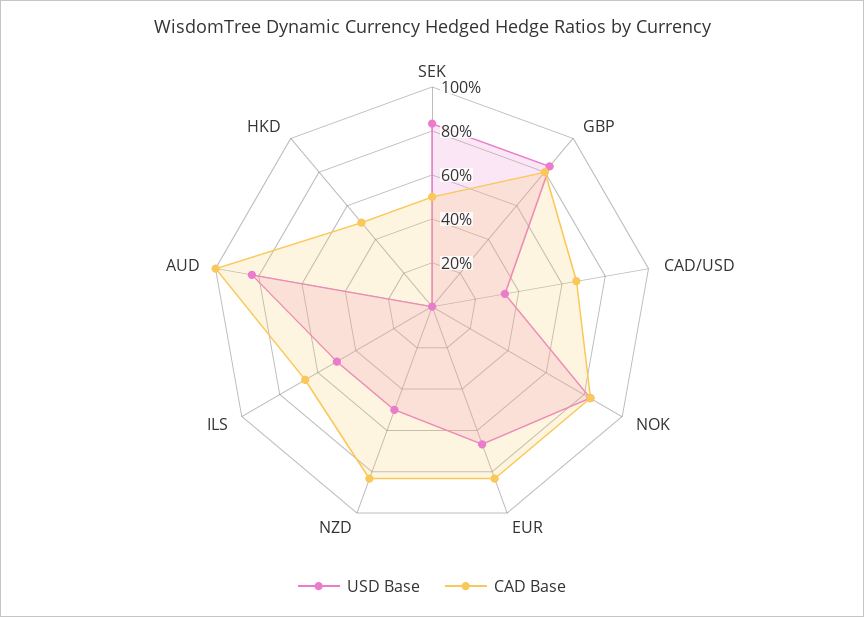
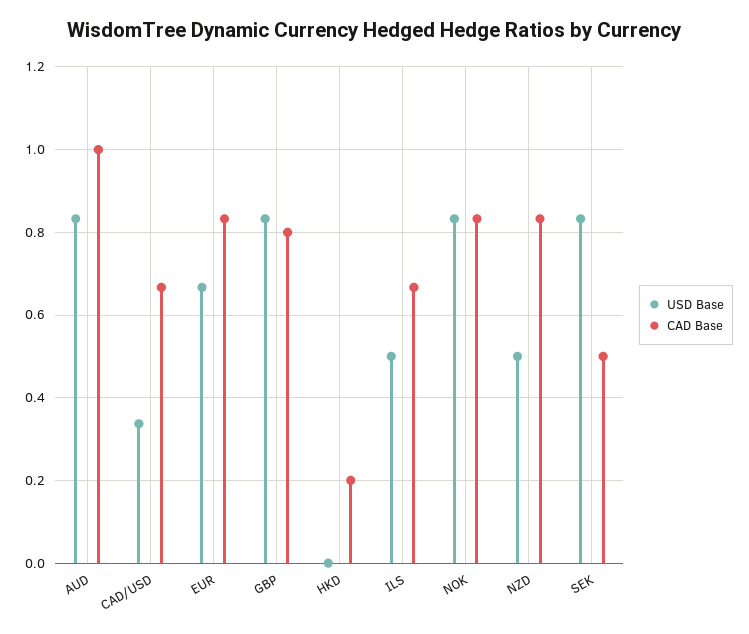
CAD Base, HKD: 0.5 -> 0.2

